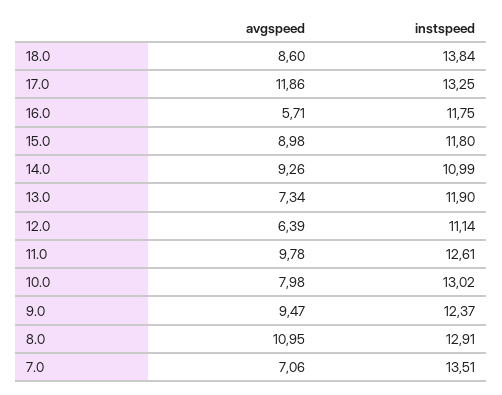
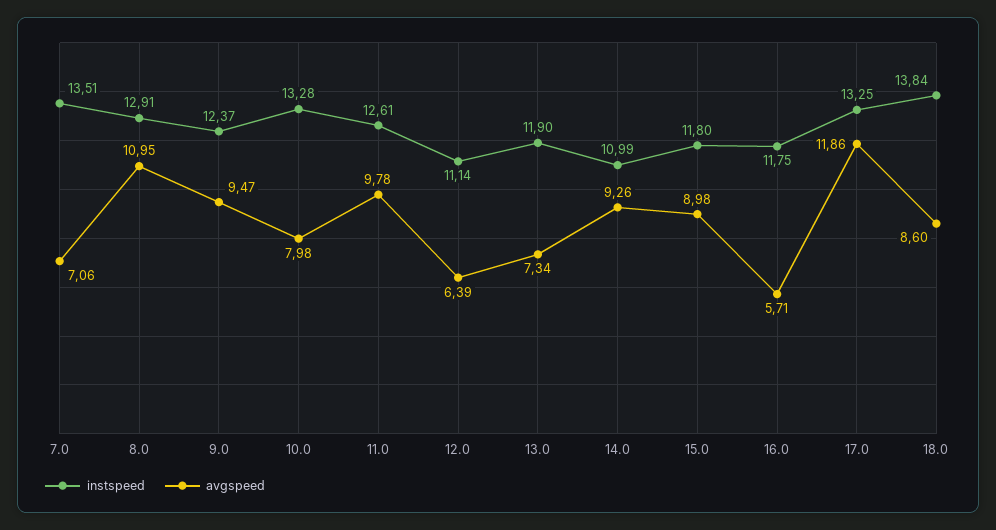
instspeed, 10.0: 13.02 -> 13.28

